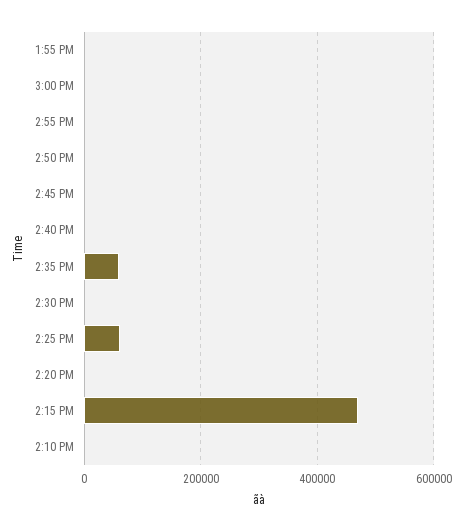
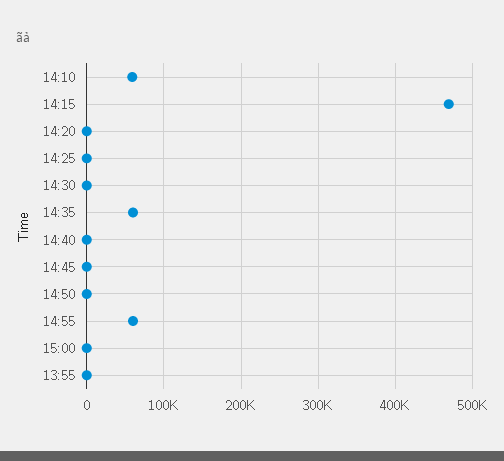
2:55 PM: 0 -> 60000
2:25 PM: 60000 -> 0
2:10 PM: 0 -> 60000

